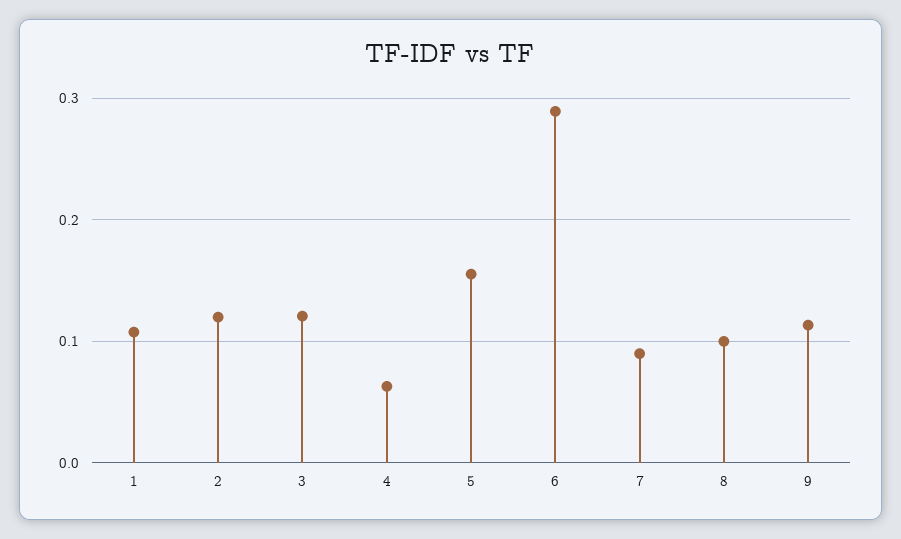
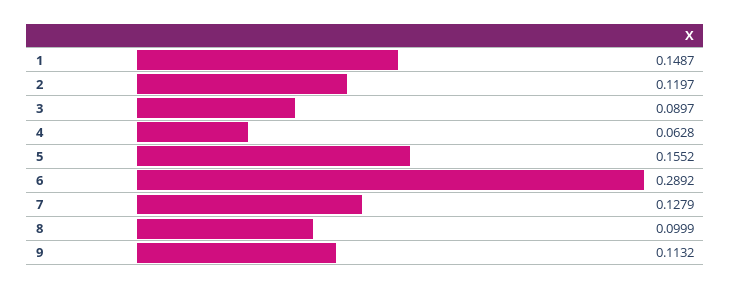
1: 0.11 -> 0.1487
3: 0.12 -> 0.0897
7: 0.09 -> 0.1279

